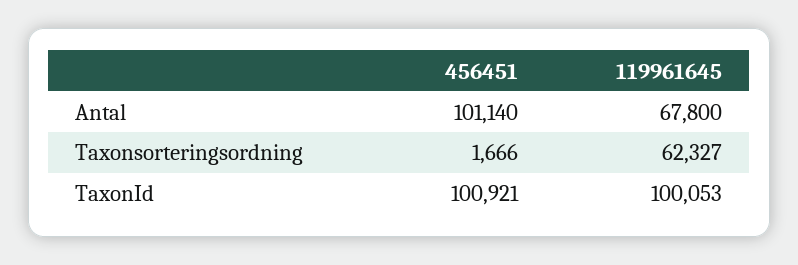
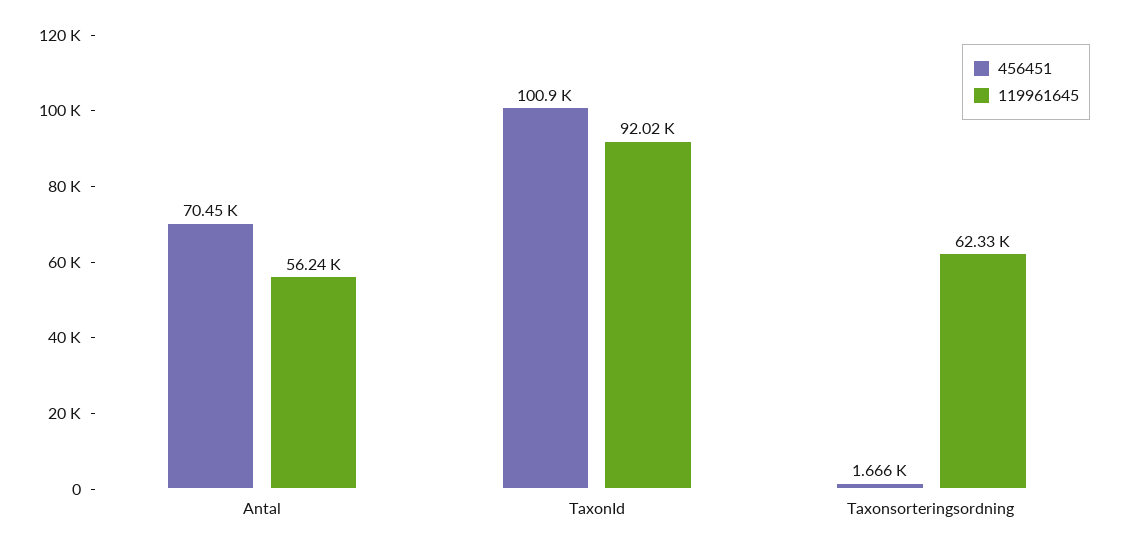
456451, Antal: 101140 -> 70450
119961645, Antal: 67800 -> 56240
119961645, TaxonId: 100053 -> 92020

